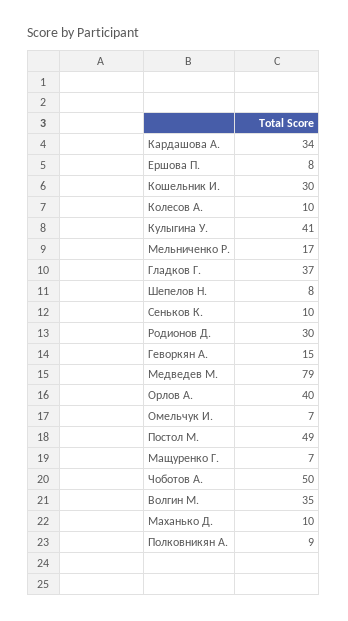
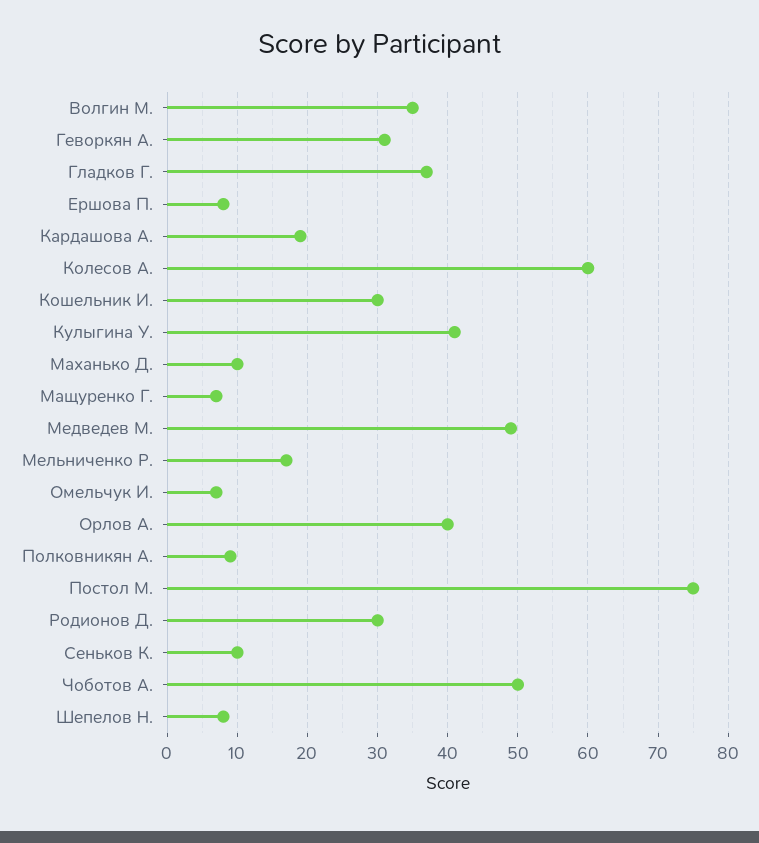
Кардашова А.: 34 -> 19
Колесов А.: 10 -> 60
Геворкян А.: 15 -> 31
Медведев М.: 79 -> 49
Постол М.: 49 -> 75

